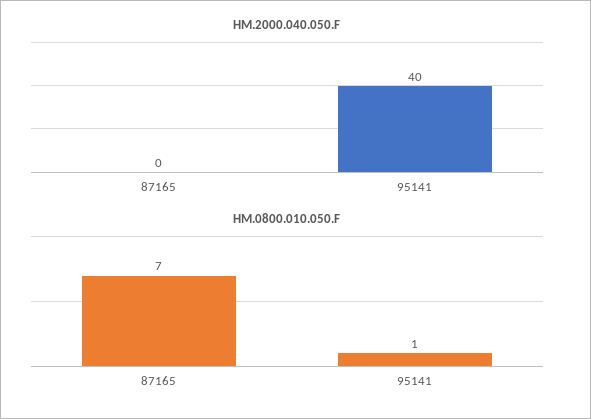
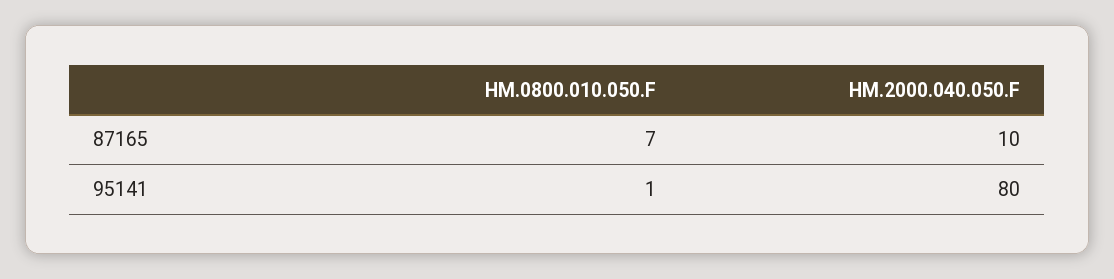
HM.2000.040.050.F, 87165: 0 -> 10
HM.2000.040.050.F, 95141: 40 -> 80

